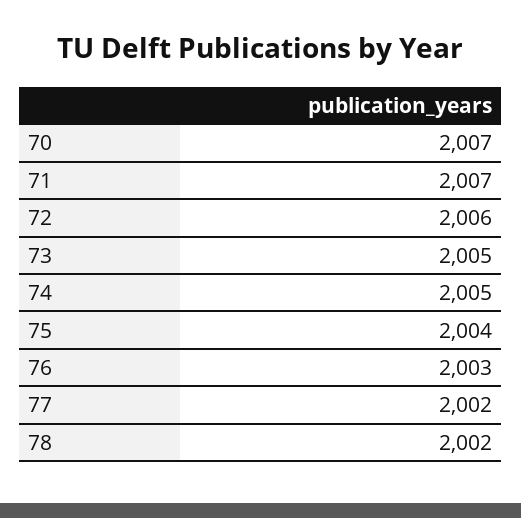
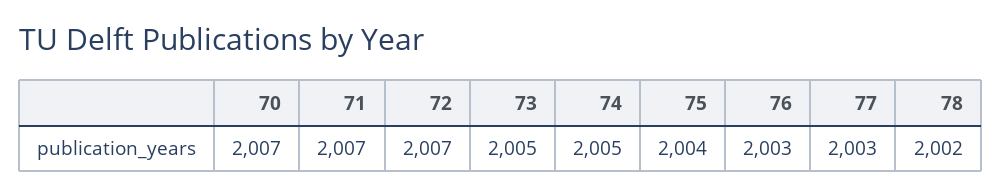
72: 2006 -> 2007
77: 2002 -> 2003

